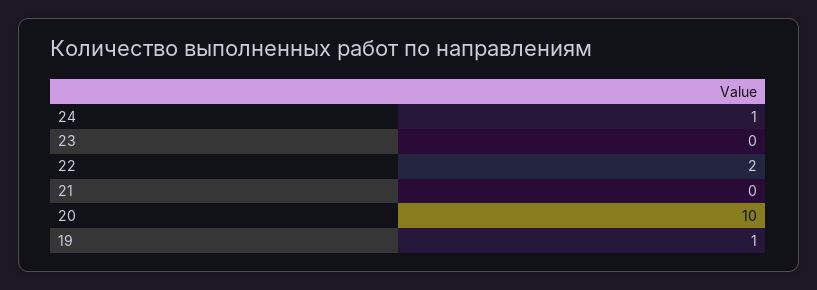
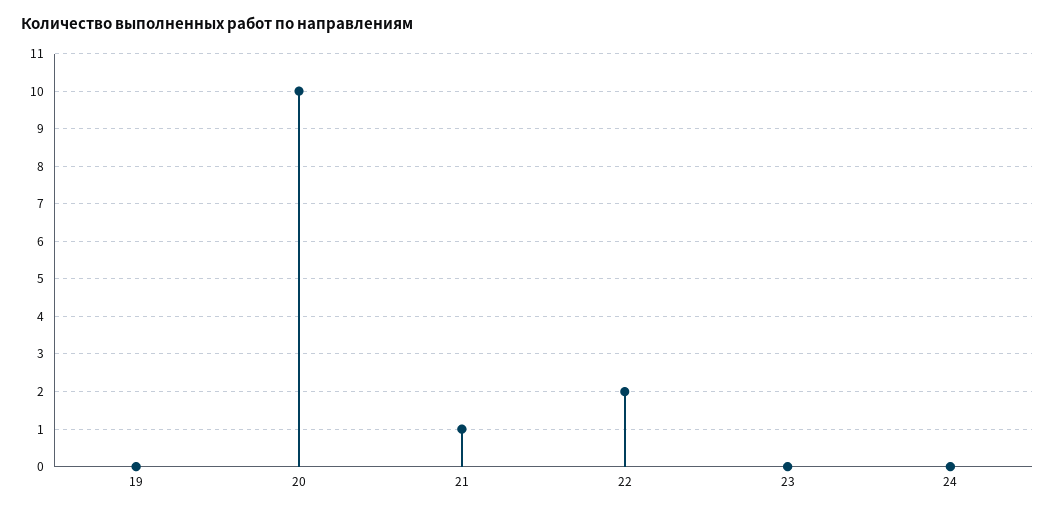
24: 1 -> 0
21: 0 -> 1
19: 1 -> 0

